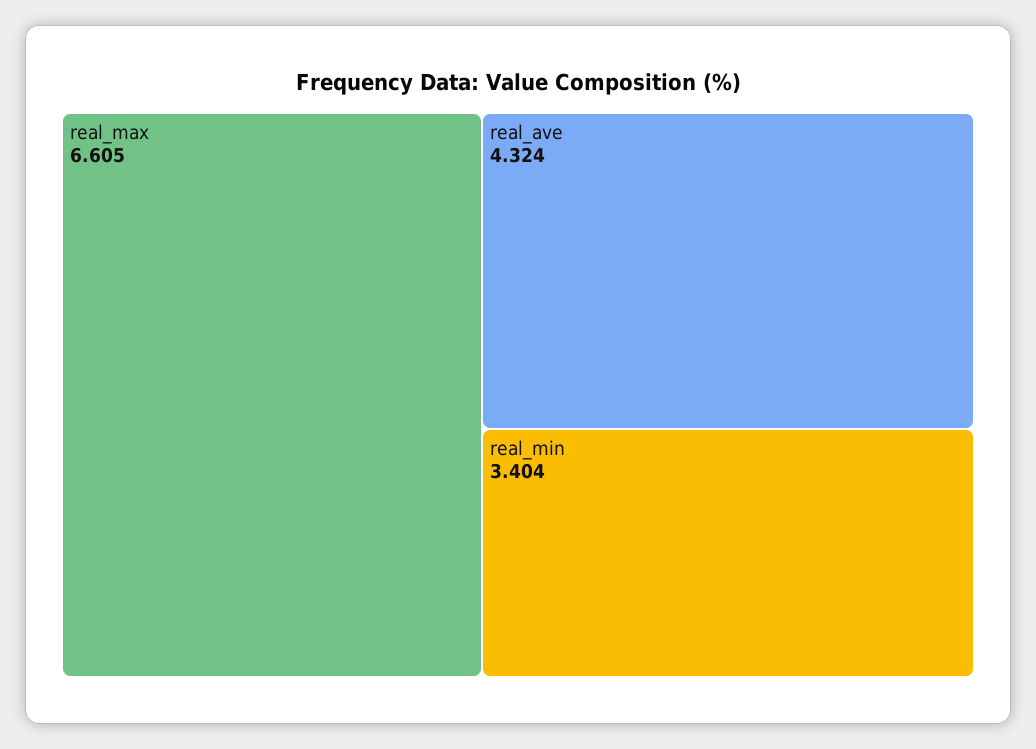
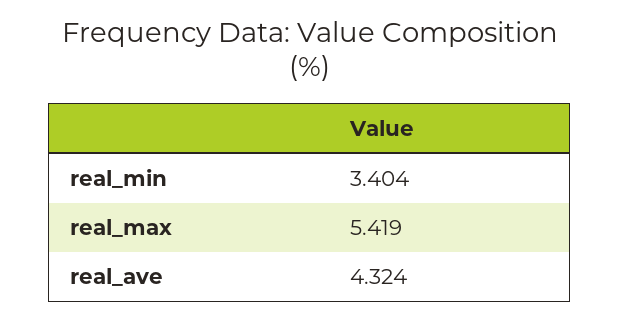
real_max: 6.605 -> 5.419

